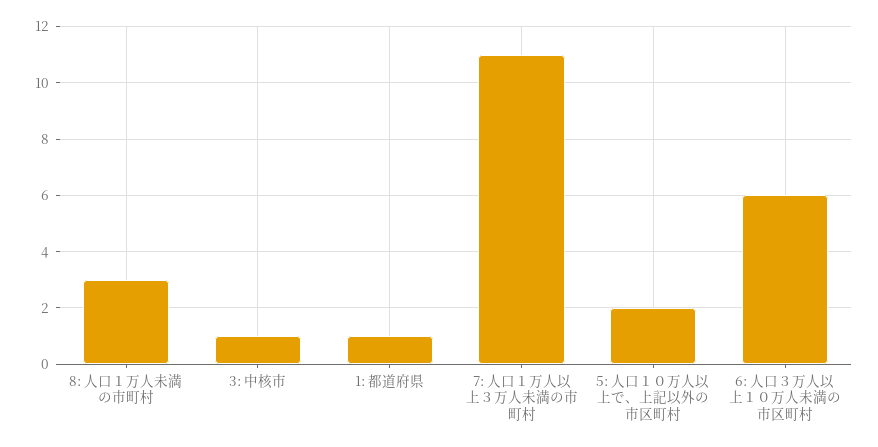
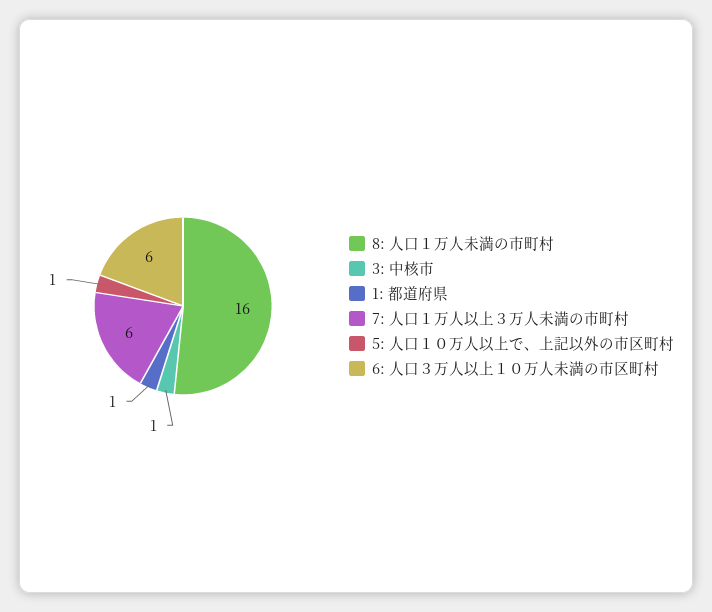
8: 人口１万人未満の市町村: 3 -> 16
7: 人口１万人以上３万人未満の市町村: 11 -> 6
5: 人口１０万人以上で、上記以外の市区町村: 2 -> 1

